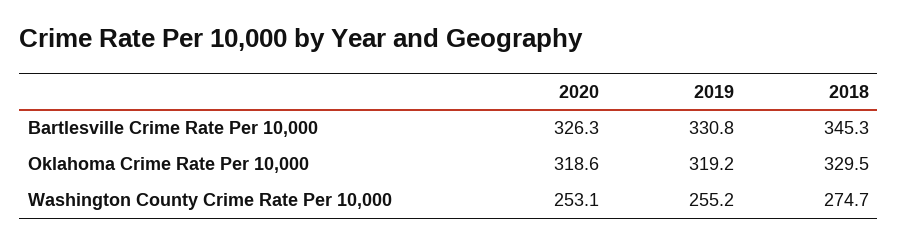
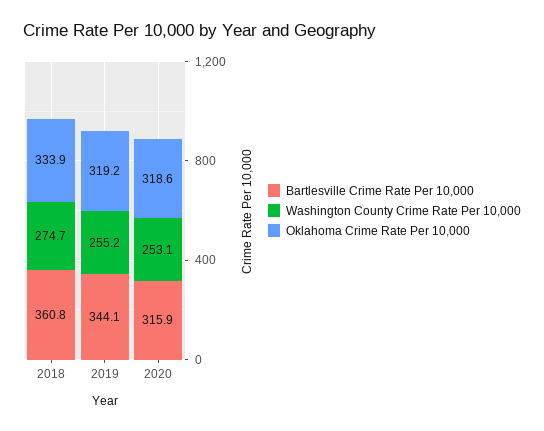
Bartlesville Crime Rate Per 10,000, 2020: 326.3 -> 315.9
Bartlesville Crime Rate Per 10,000, 2019: 330.8 -> 344.1
Bartlesville Crime Rate Per 10,000, 2018: 345.3 -> 360.8
Oklahoma Crime Rate Per 10,000, 2018: 329.5 -> 333.9

